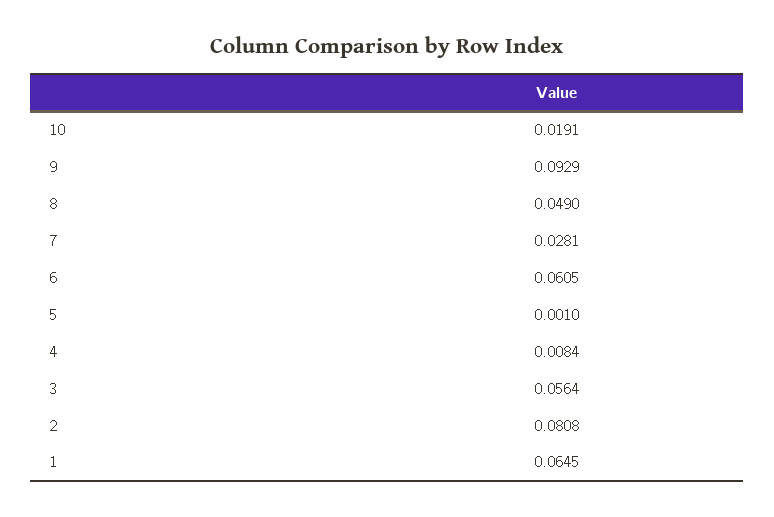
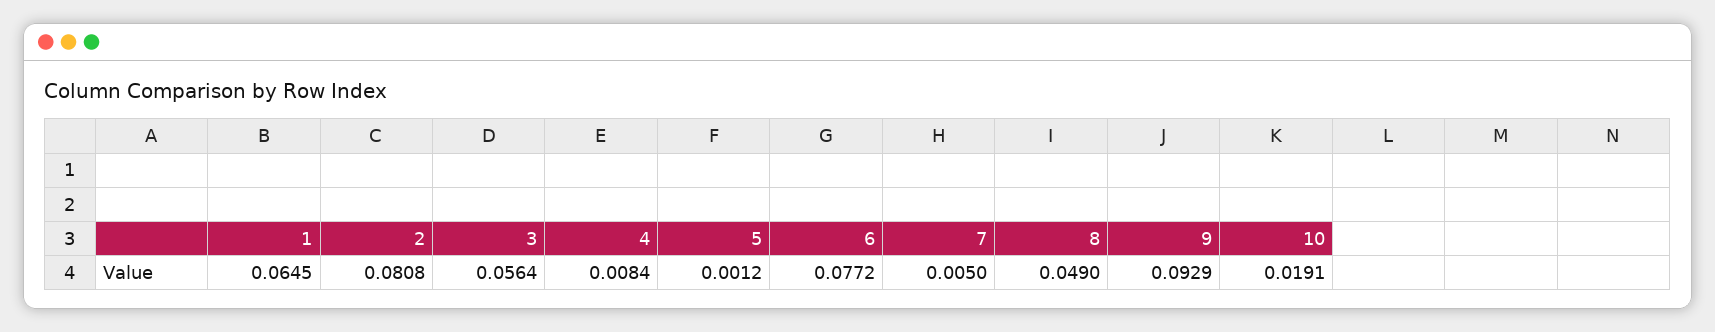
7: 0.0281 -> 0.005
6: 0.0605 -> 0.0772
5: 0.001 -> 0.0012

